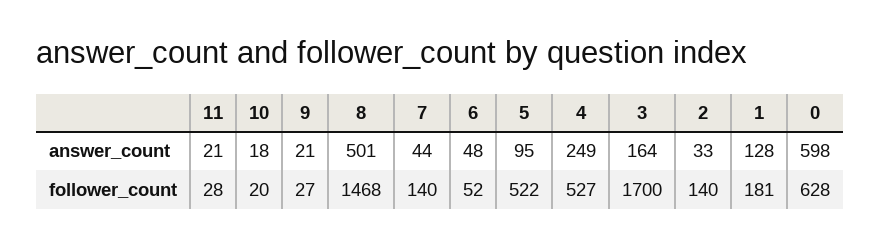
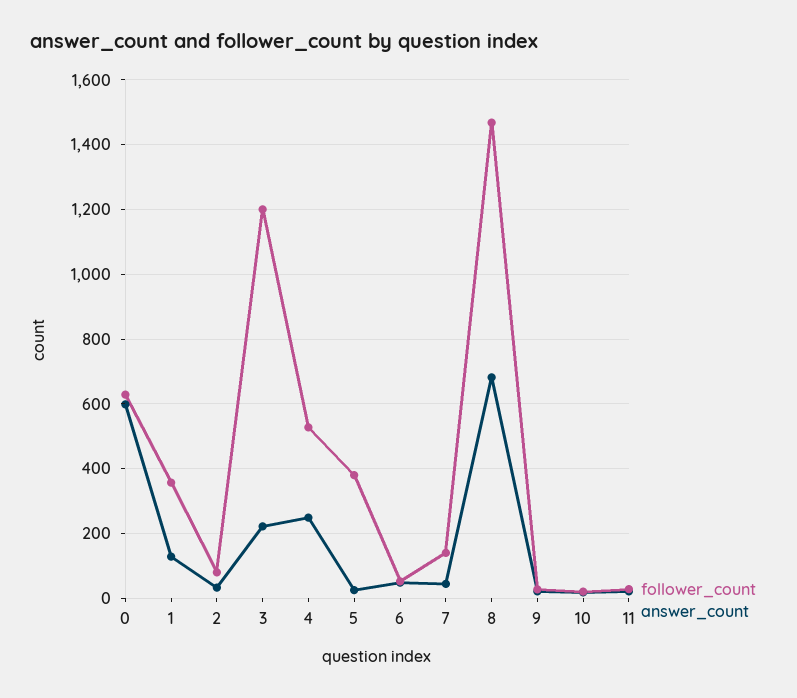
answer_count, 8: 501 -> 680
answer_count, 5: 95 -> 20
answer_count, 3: 164 -> 220
follower_count, 5: 522 -> 380
follower_count, 3: 1700 -> 1200
follower_count, 2: 140 -> 80
follower_count, 1: 181 -> 360

